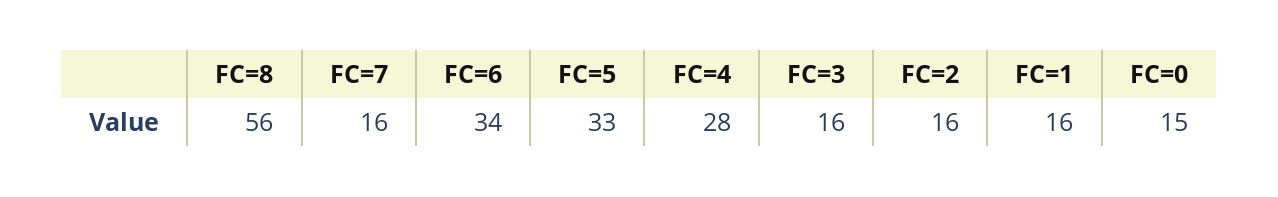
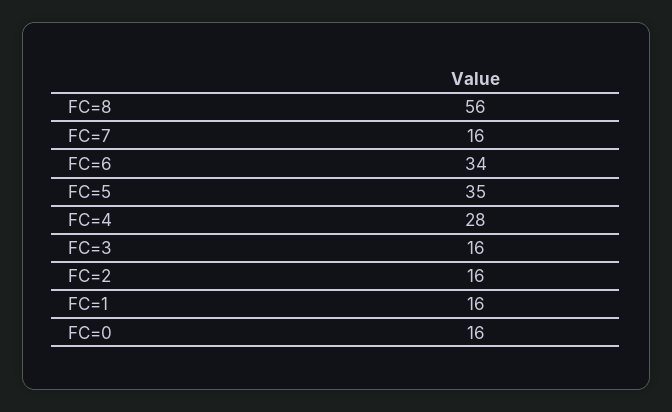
FC=5: 33 -> 35
FC=0: 15 -> 16

